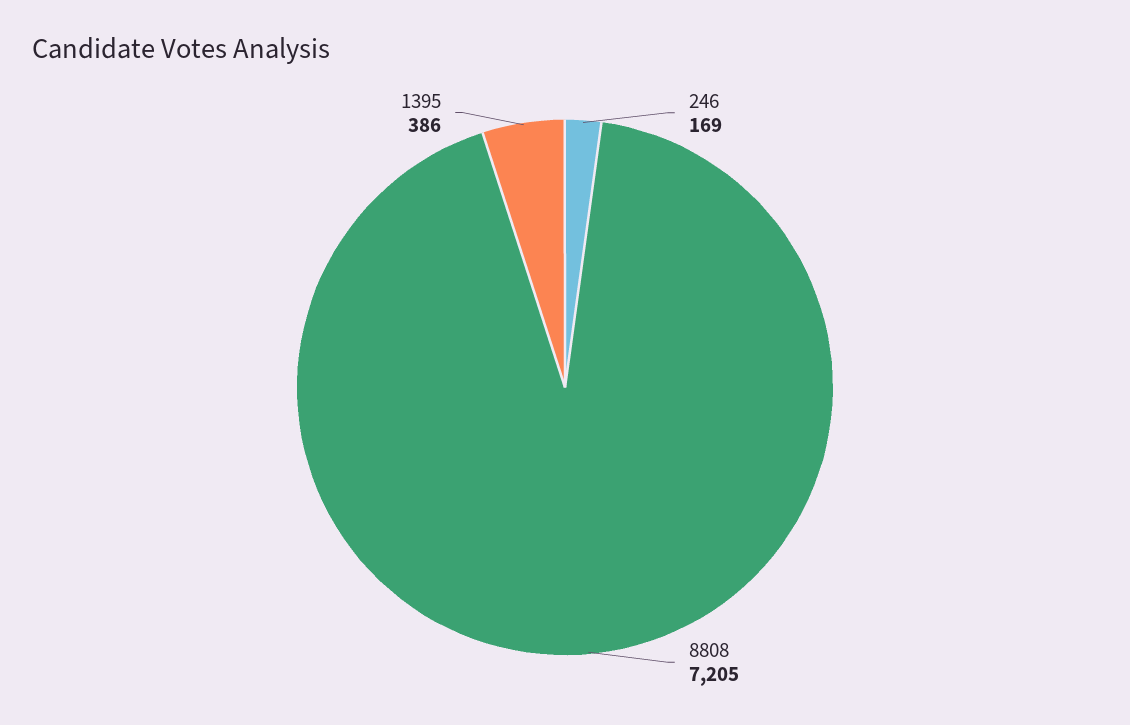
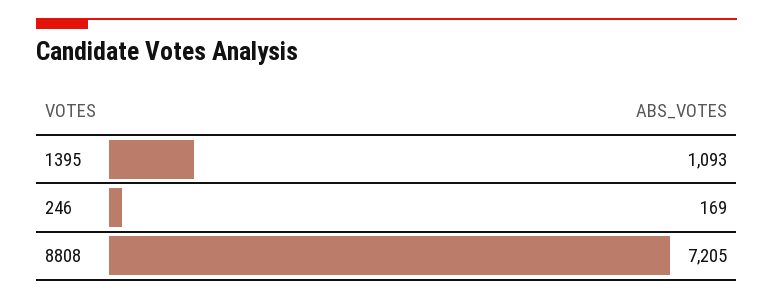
1395: 386 -> 1093

